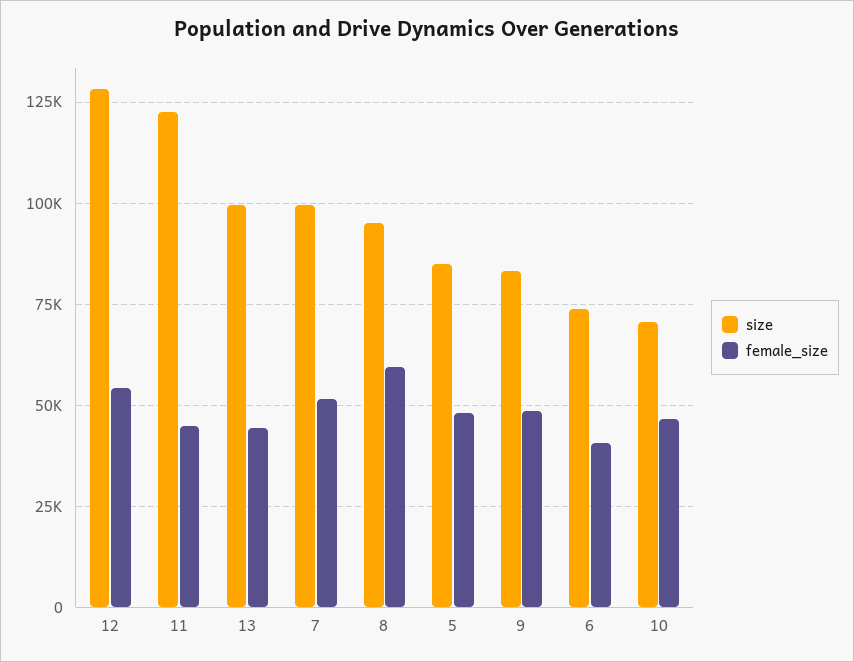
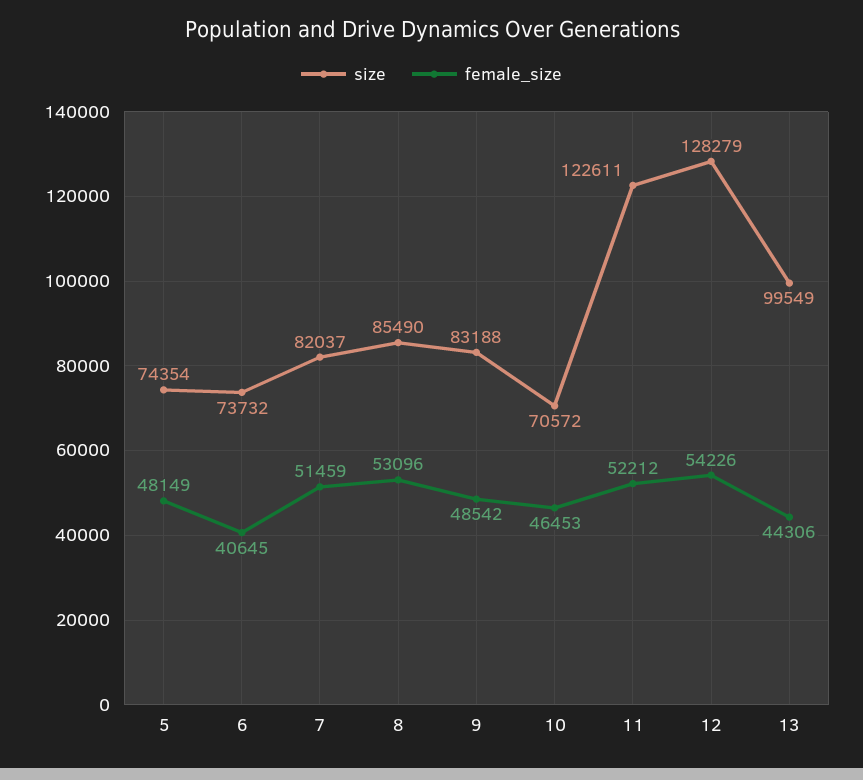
female_size, 11: 45000 -> 52212
size, 7: 100000 -> 82037
size, 8: 95000 -> 85490
female_size, 8: 60000 -> 53096
size, 5: 85000 -> 74354

